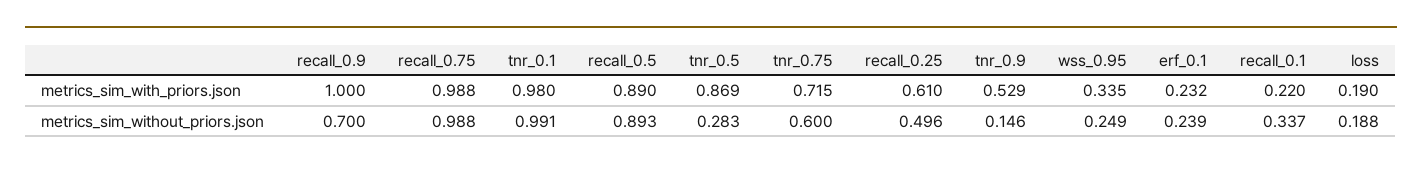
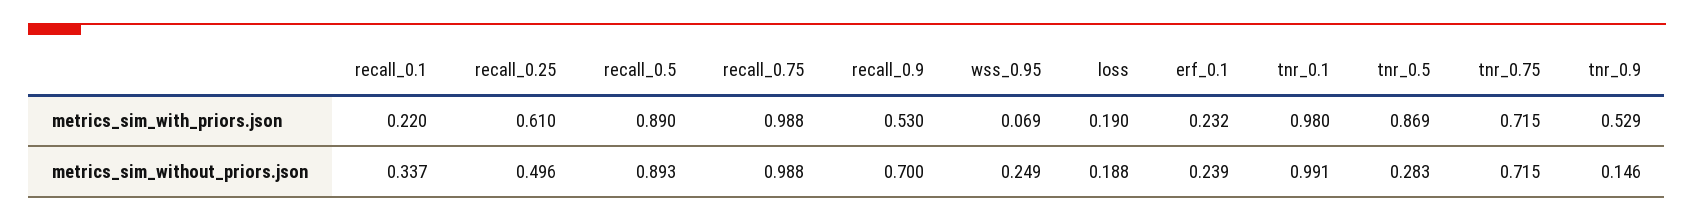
recall_0.9, metrics_sim_with_priors.json: 1 -> 0.53
wss_0.95, metrics_sim_with_priors.json: 0.335 -> 0.069
tnr_0.75, metrics_sim_without_priors.json: 0.6 -> 0.715

